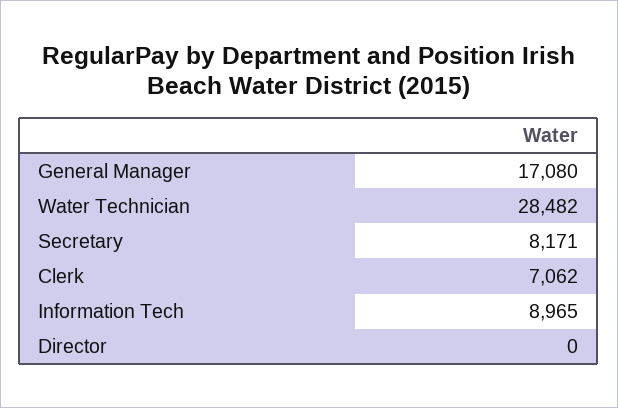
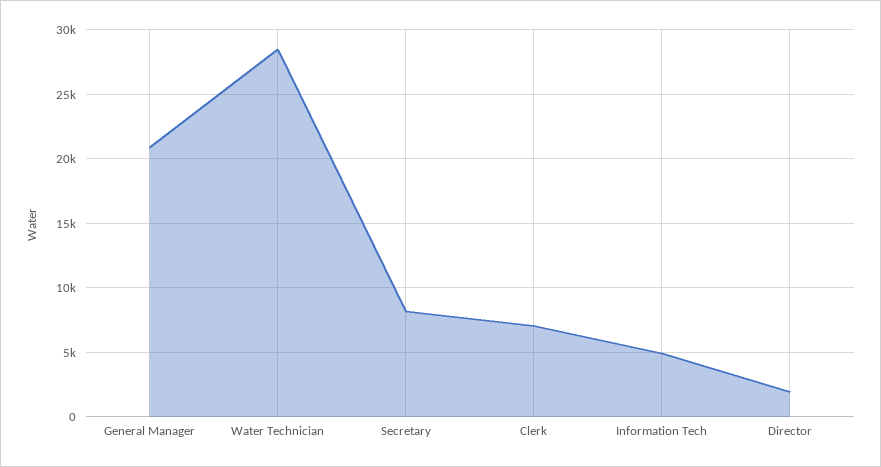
General Manager: 17080 -> 21000
Information Tech: 8965 -> 5000
Director: 0 -> 2000

